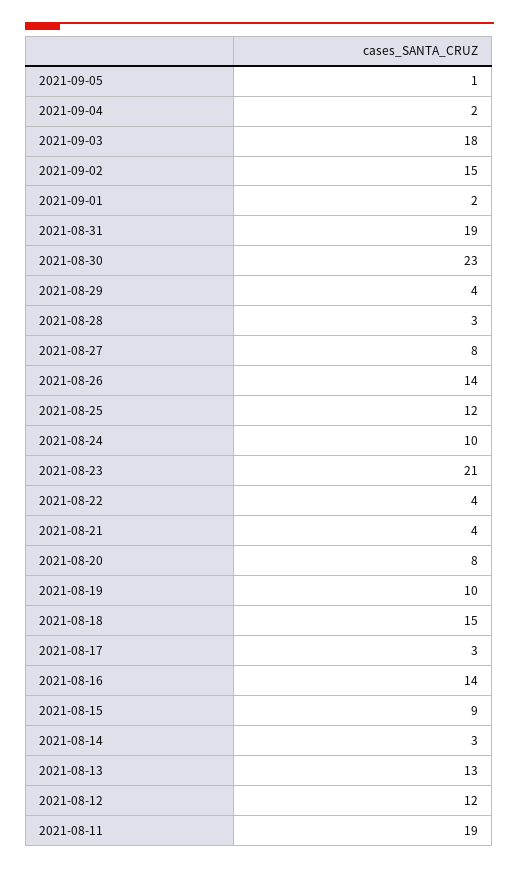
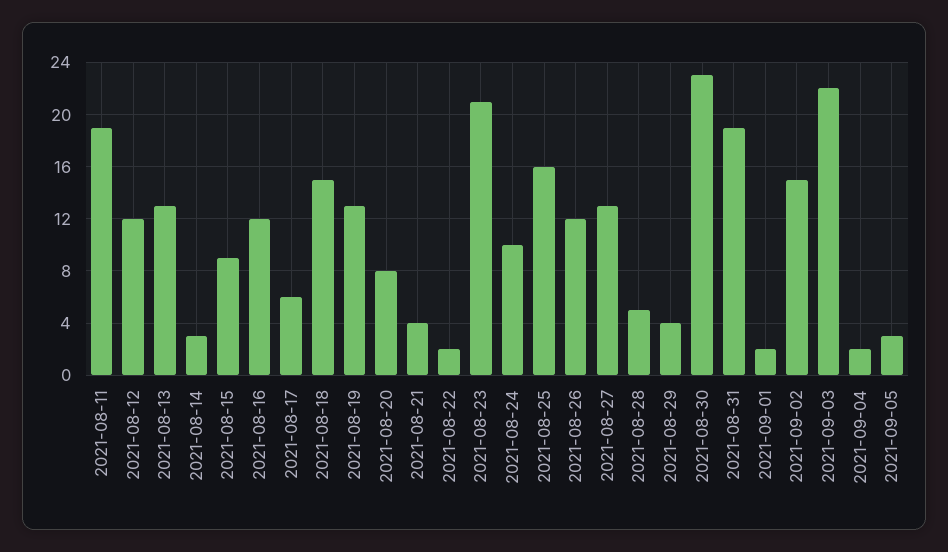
2021-09-05: 1 -> 3
2021-09-03: 18 -> 22
2021-08-28: 3 -> 5
2021-08-27: 8 -> 13
2021-08-26: 14 -> 12
2021-08-25: 12 -> 16
2021-08-22: 4 -> 2
2021-08-19: 10 -> 13
2021-08-17: 3 -> 6
2021-08-16: 14 -> 12

